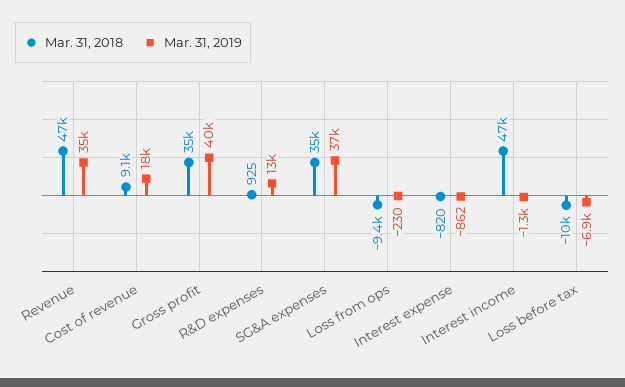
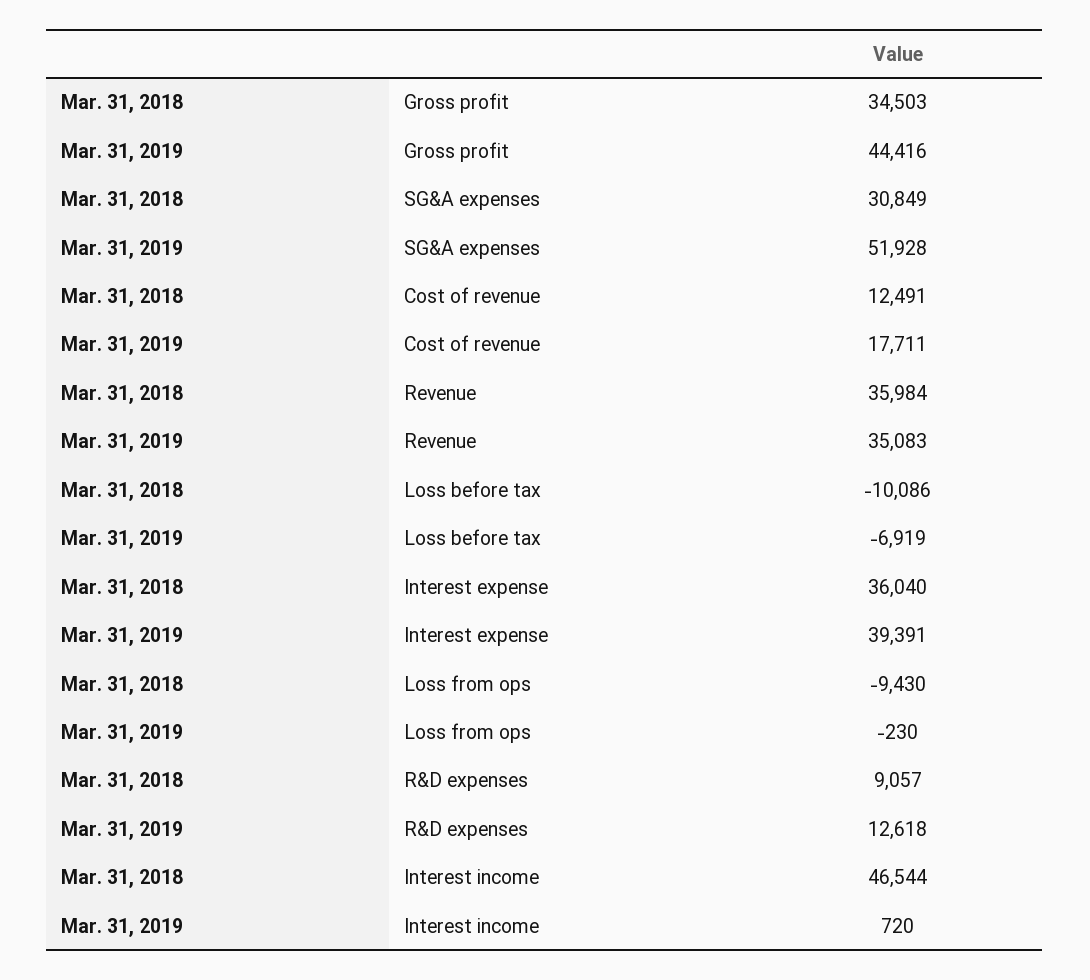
Mar. 31, 2018, Revenue: 47000 -> 35984
Mar. 31, 2018, Cost of revenue: 9100 -> 12491
Mar. 31, 2019, Gross profit: 40000 -> 44416
Mar. 31, 2018, R&D expenses: 925 -> 9057
Mar. 31, 2018, SG&A expenses: 35000 -> 30849
Mar. 31, 2019, SG&A expenses: 37000 -> 51928
Mar. 31, 2018, Interest expense: -820 -> 36040
Mar. 31, 2019, Interest expense: -862 -> 39391
Mar. 31, 2019, Interest income: -1300 -> 720

